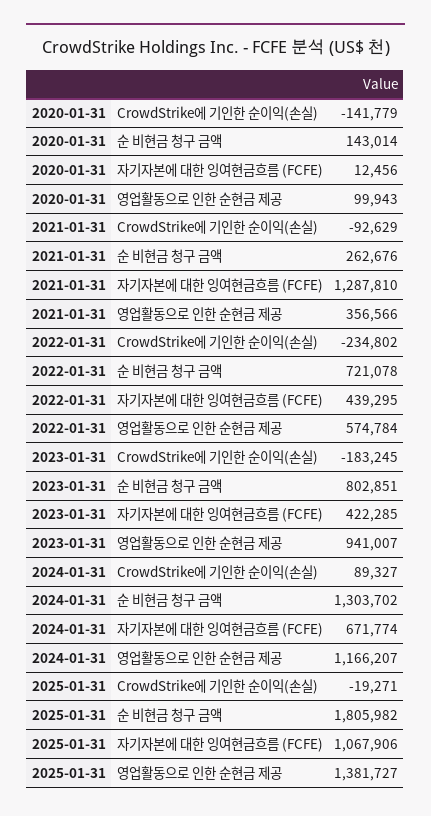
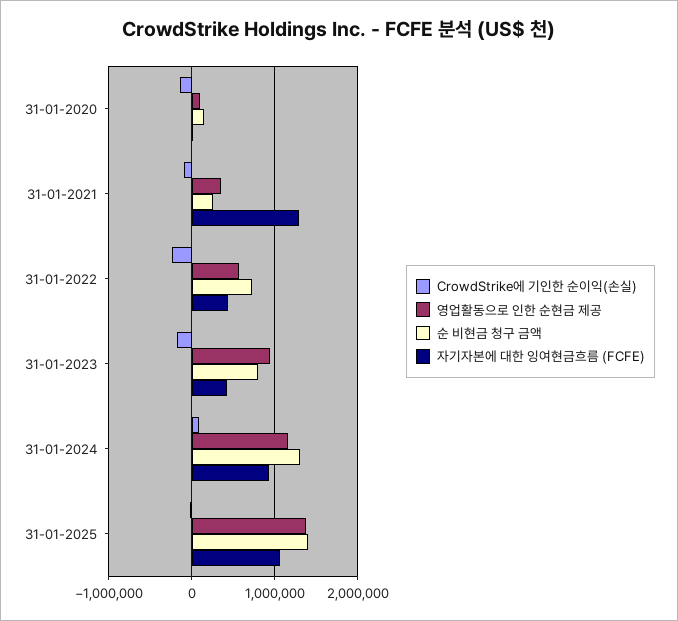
자기자본에 대한 잉여현금흐름 (FCFE), 2024-01-31: 671774 -> 900000
순 비현금 청구 금액, 2025-01-31: 1805982 -> 1400000

